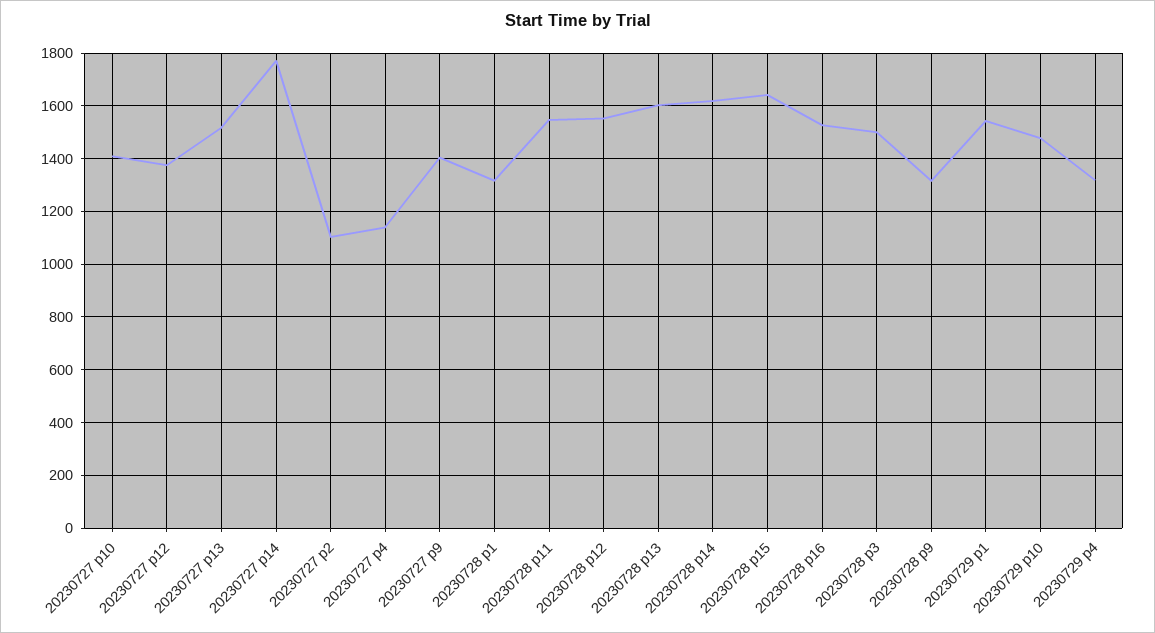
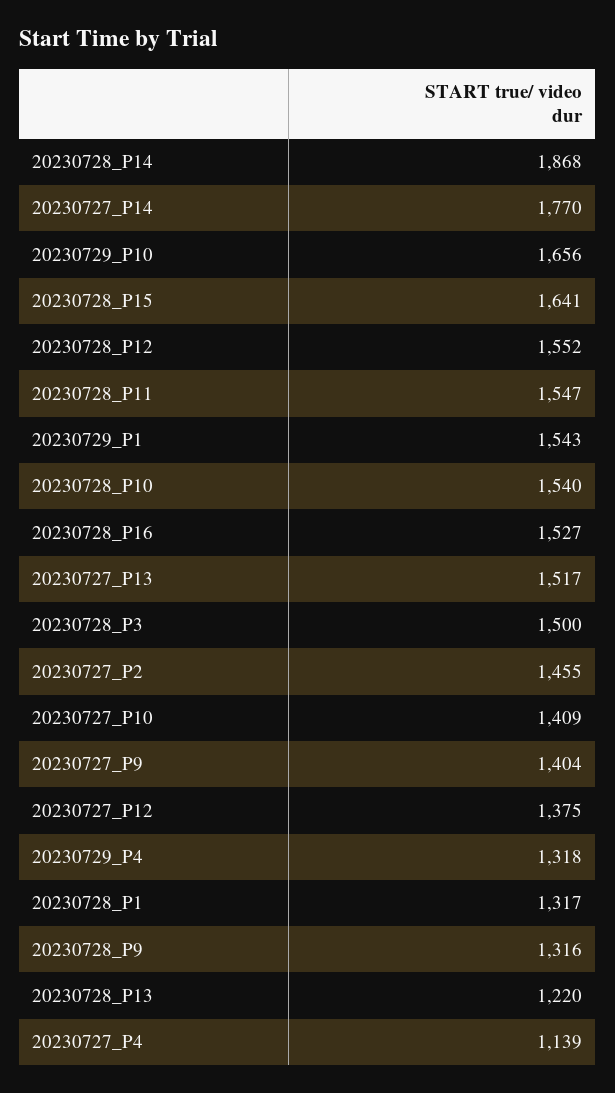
20230727 p2: 1100 -> 1455
20230728 p13: 1600 -> 1220
20230728 p14: 1625 -> 1868
20230729 p10: 1475 -> 1656
20230728_P10: none -> 1540

